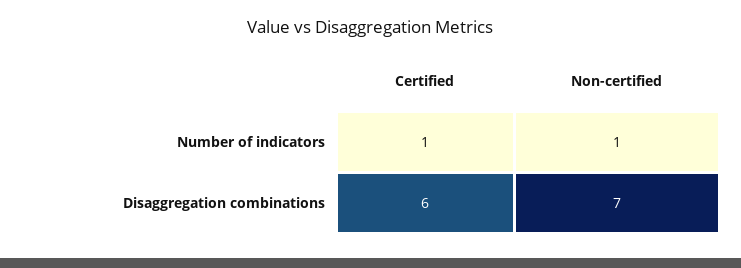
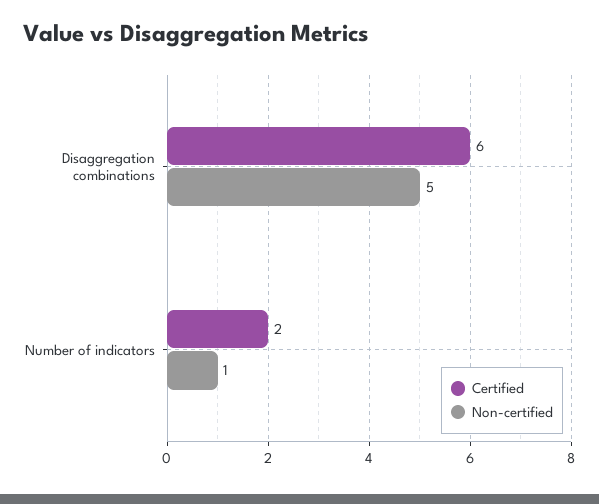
Certified, Number of indicators: 1 -> 2
Non-certified, Disaggregation combinations: 7 -> 5

